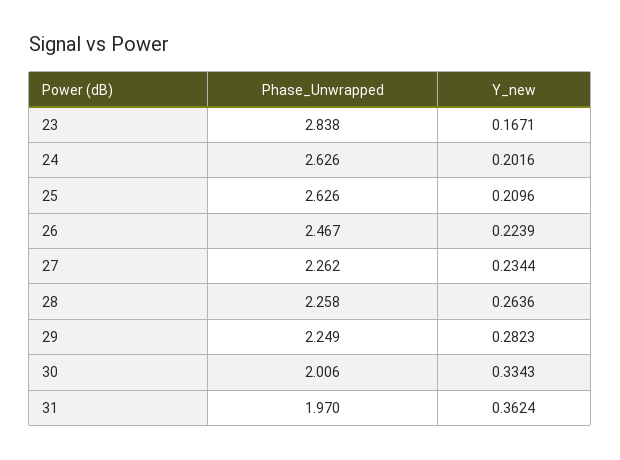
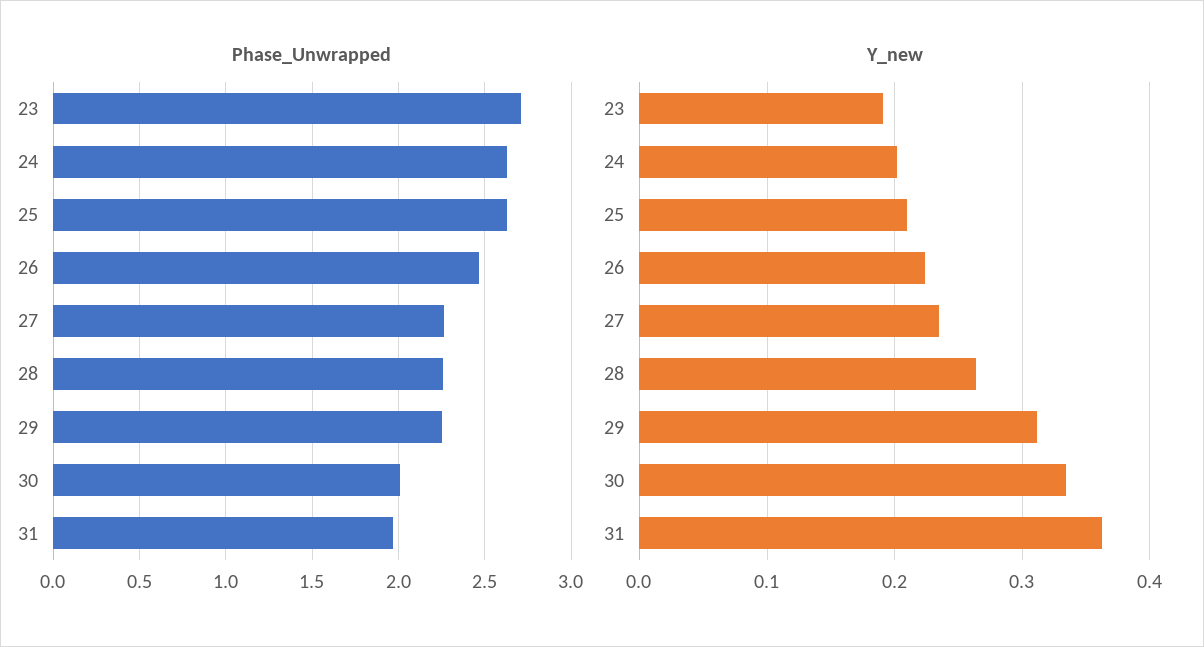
Phase_Unwrapped, 23: 2.838 -> 2.7
Y_new, 23: 0.1671 -> 0.19
Y_new, 29: 0.2823 -> 0.31

